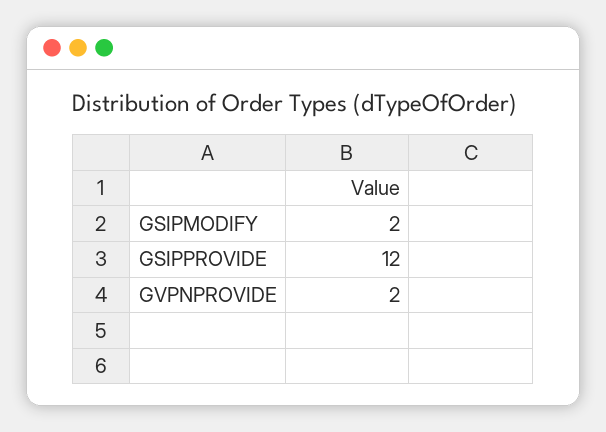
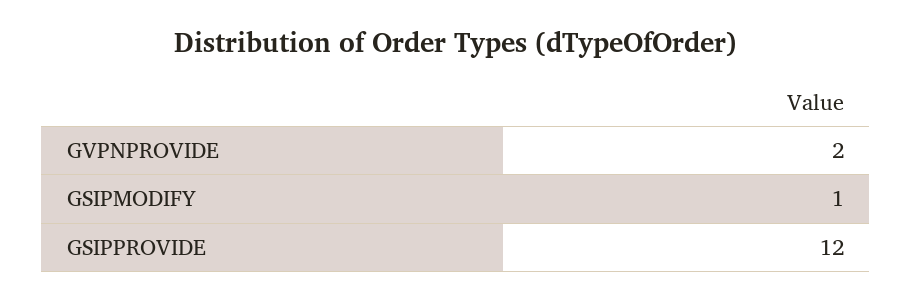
GSIPMODIFY: 2 -> 1

